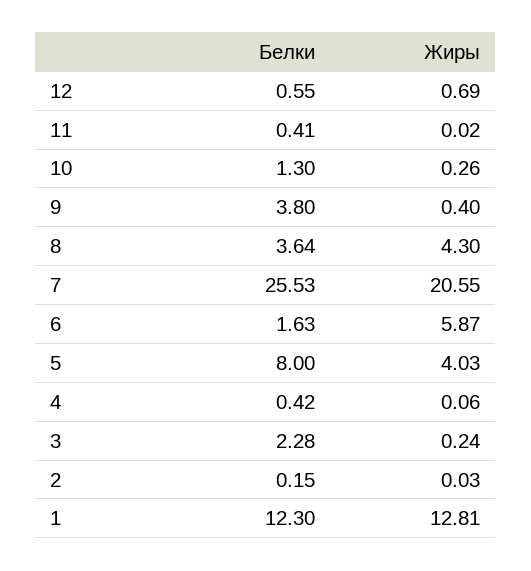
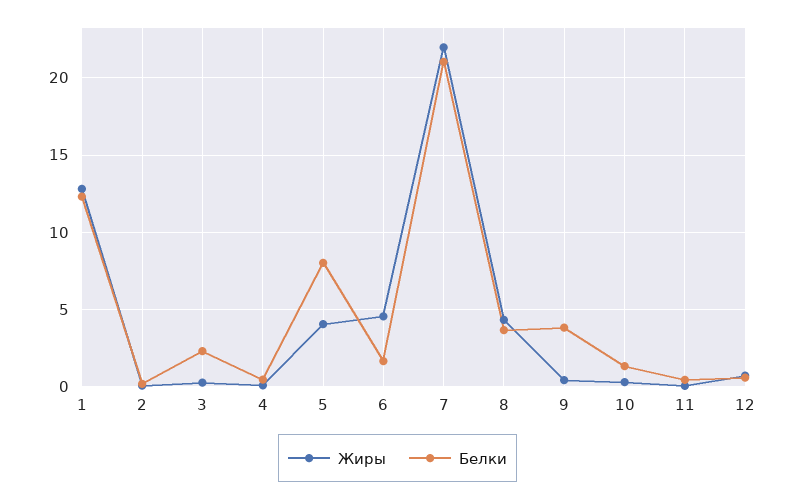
Белки, 7: 25.53 -> 21
Жиры, 7: 20.55 -> 22
Жиры, 6: 5.87 -> 4.5

